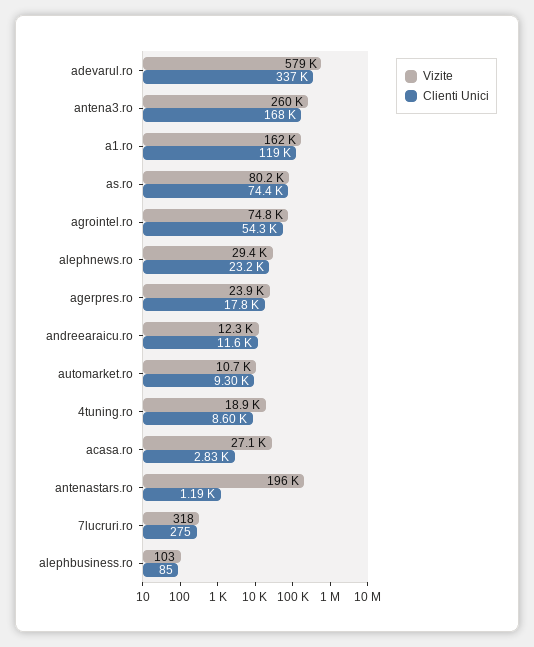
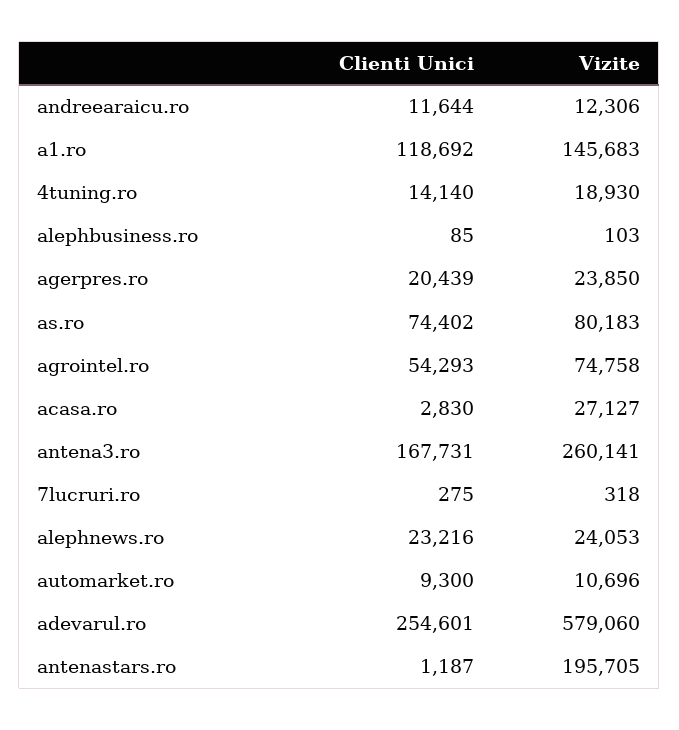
Clienti Unici, adevarul.ro: 337000 -> 254601
Vizite, a1.ro: 162000 -> 145683
Vizite, alephnews.ro: 29400 -> 24053
Clienti Unici, agerpres.ro: 17800 -> 20439
Clienti Unici, 4tuning.ro: 8600 -> 14140

